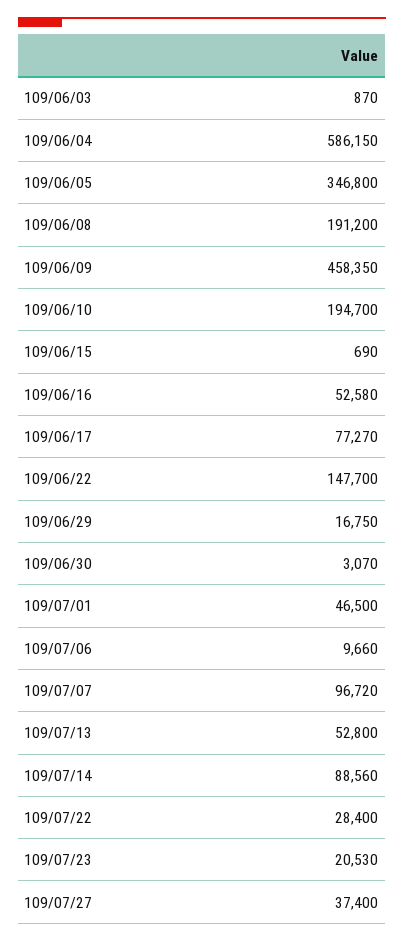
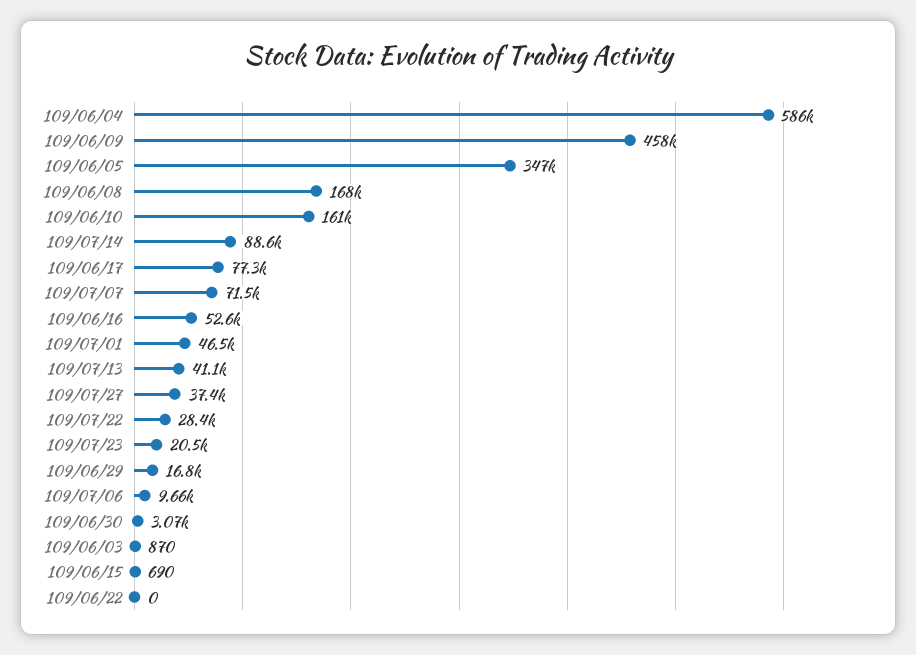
109/06/08: 191200 -> 168000
109/06/10: 194700 -> 161000
109/06/22: 147700 -> 0
109/07/07: 96720 -> 71500
109/07/13: 52800 -> 41100

